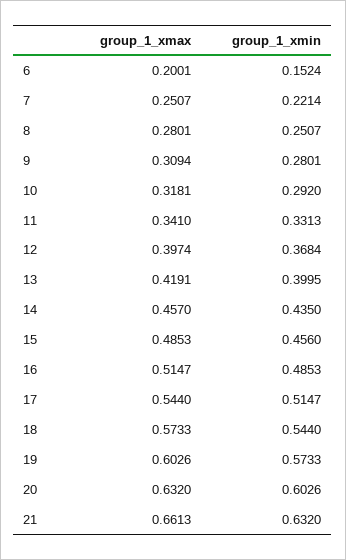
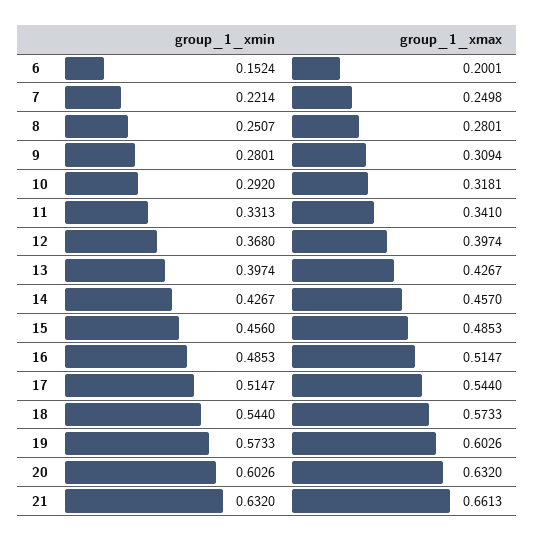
group_1_xmax, 7: 0.2507 -> 0.2498
group_1_xmin, 12: 0.3684 -> 0.368
group_1_xmax, 13: 0.4191 -> 0.4267
group_1_xmin, 13: 0.3995 -> 0.3974
group_1_xmin, 14: 0.435 -> 0.4267

